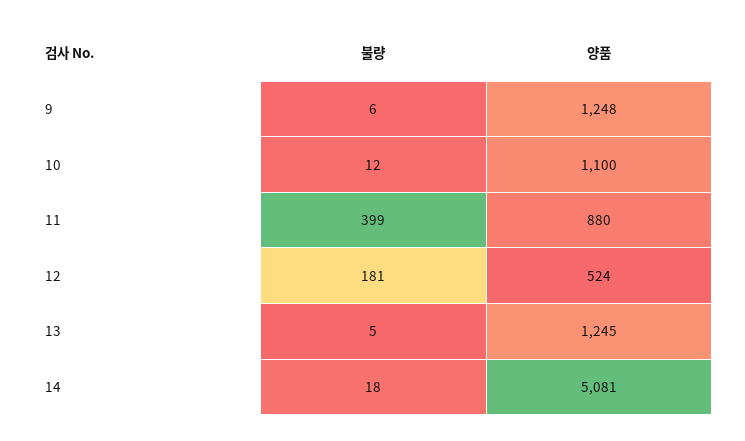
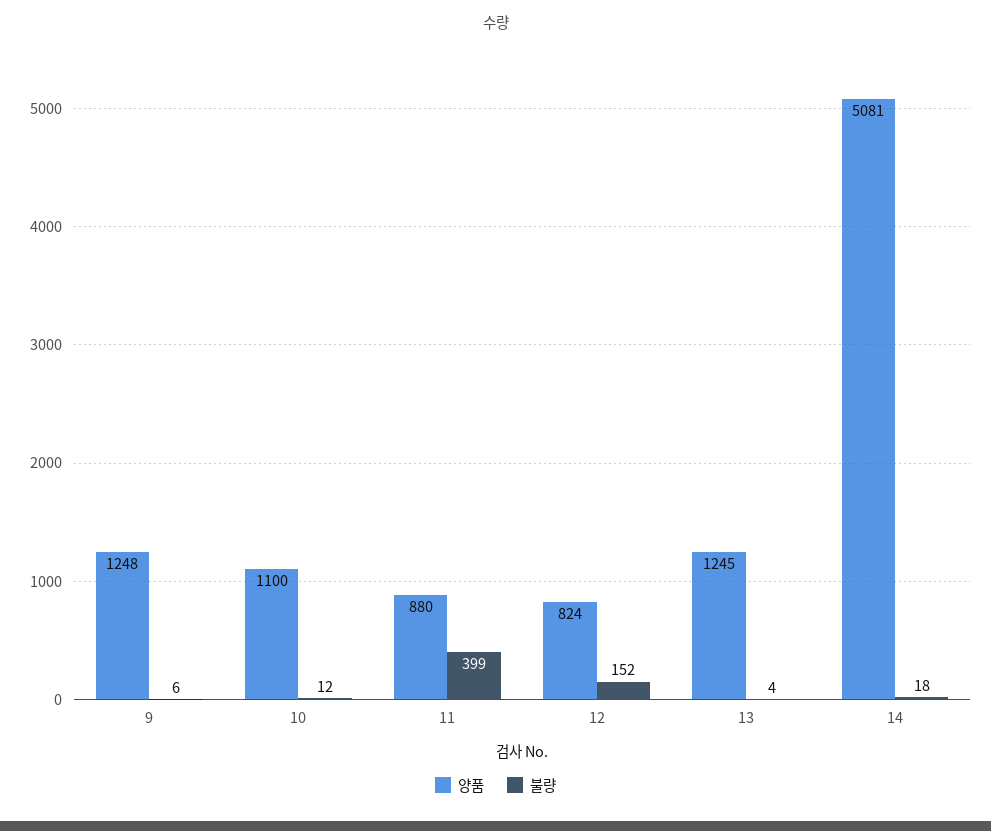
불량, 12: 181 -> 152
양품, 12: 524 -> 824
불량, 13: 5 -> 4

